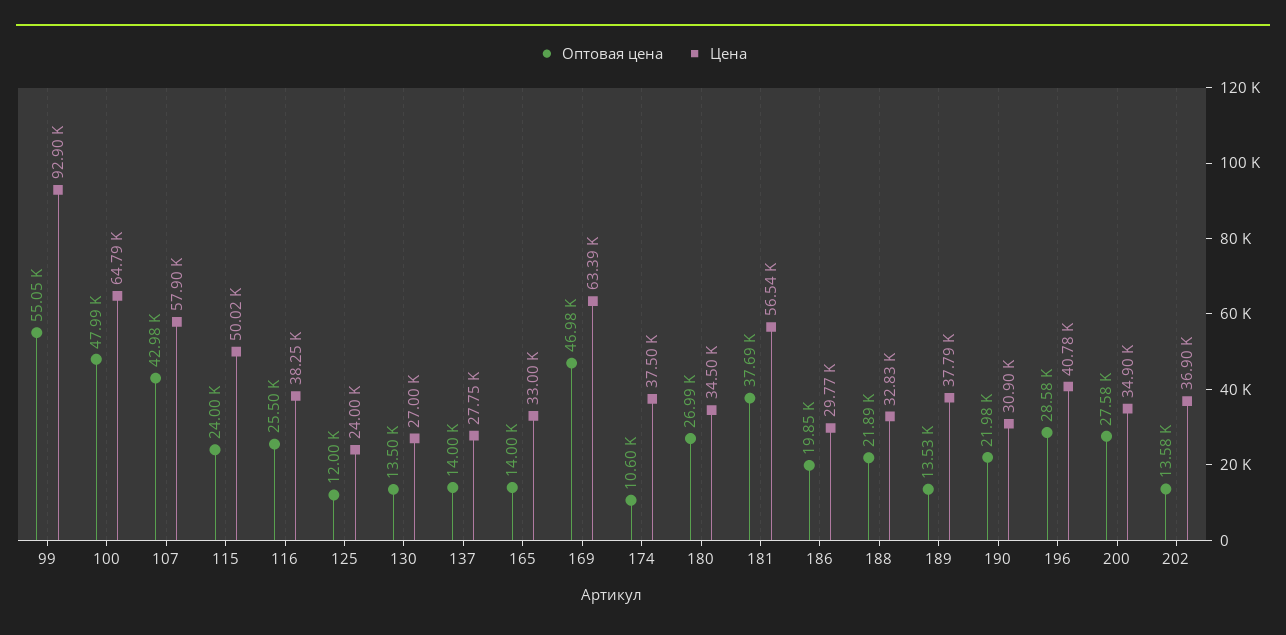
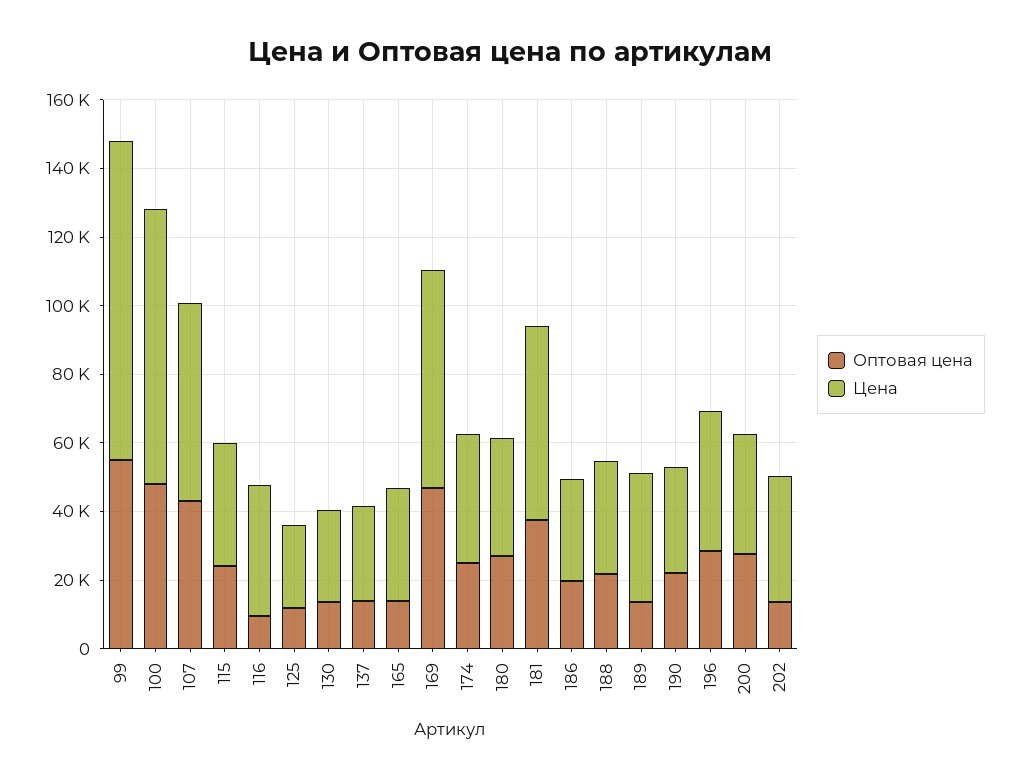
Цена, 100: 64790 -> 80000
Цена, 115: 50020 -> 35000
Оптовая цена, 116: 25500 -> 10000
Оптовая цена, 174: 10600 -> 25000

